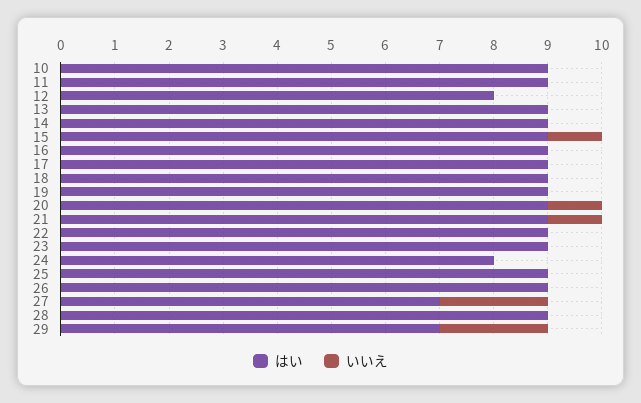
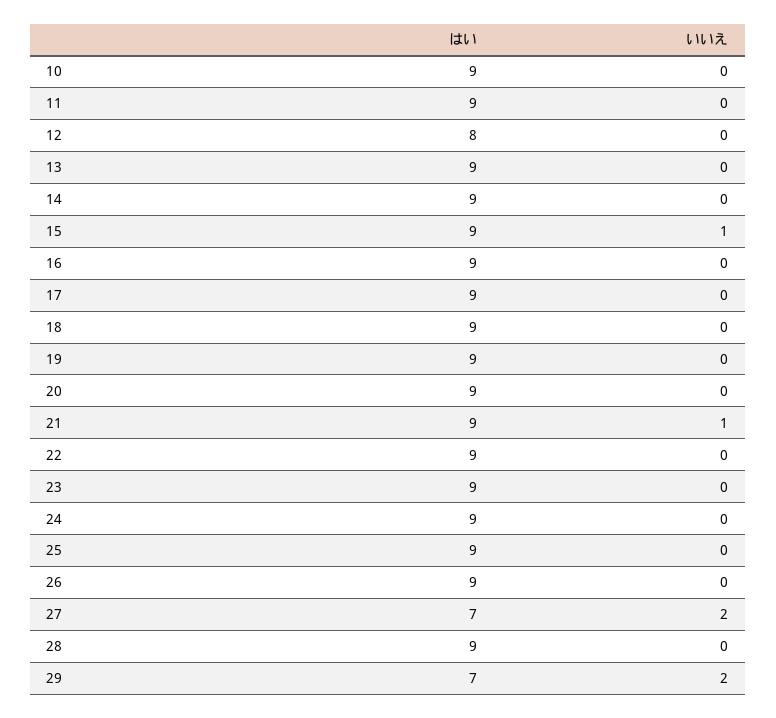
いいえ, 20: 1 -> 0
はい, 24: 8 -> 9

